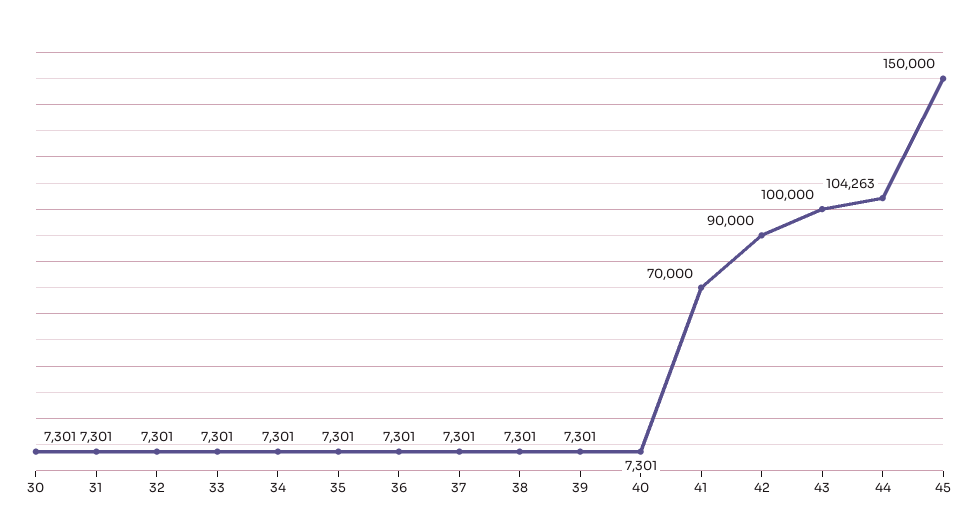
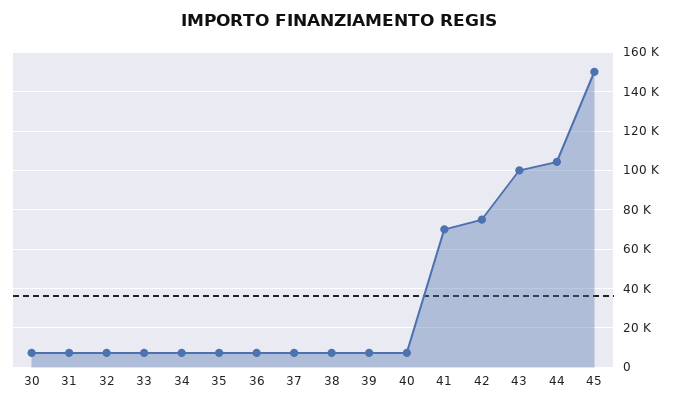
42: 90000 -> 75000

